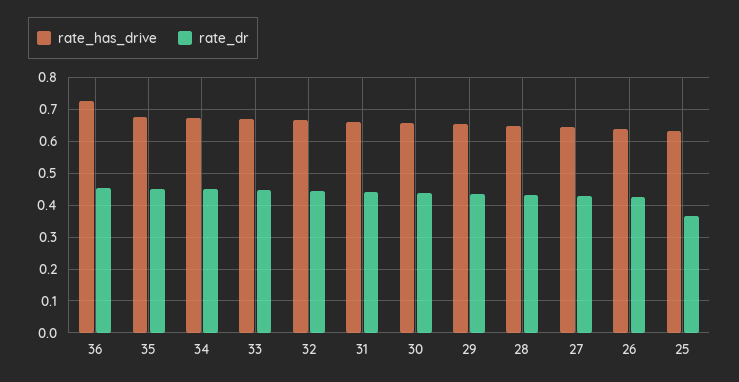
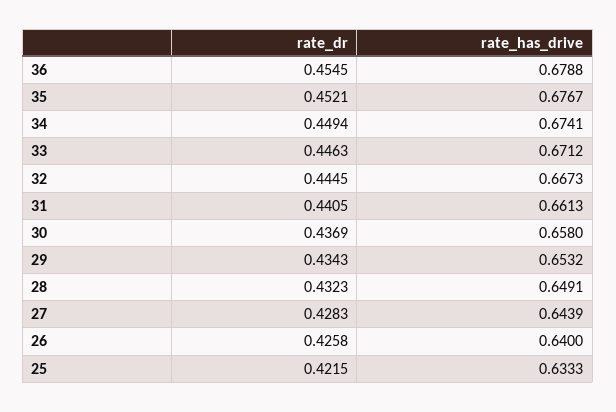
rate_has_drive, 36: 0.72 -> 0.6788
rate_dr, 25: 0.36 -> 0.4215

